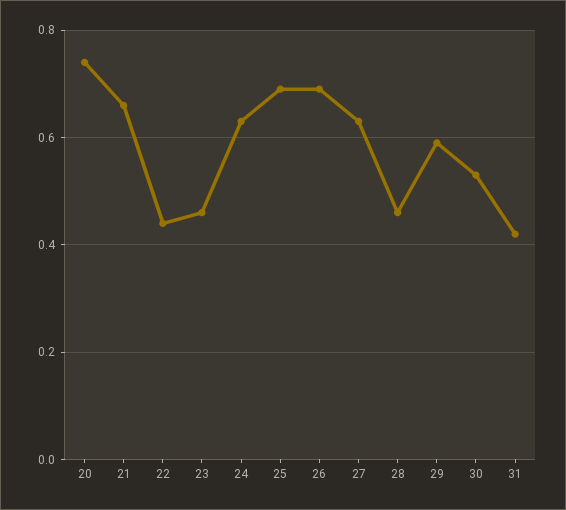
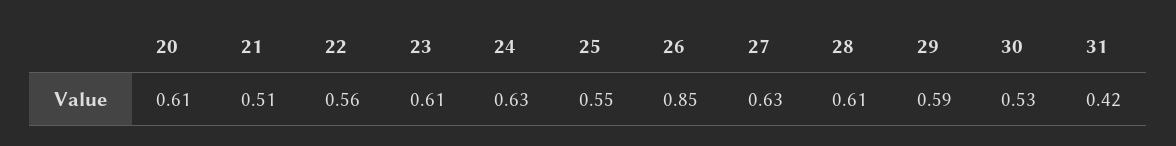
20: 0.75 -> 0.61
21: 0.65 -> 0.51
22: 0.45 -> 0.56
23: 0.45 -> 0.61
25: 0.7 -> 0.55
26: 0.7 -> 0.85
28: 0.45 -> 0.61

